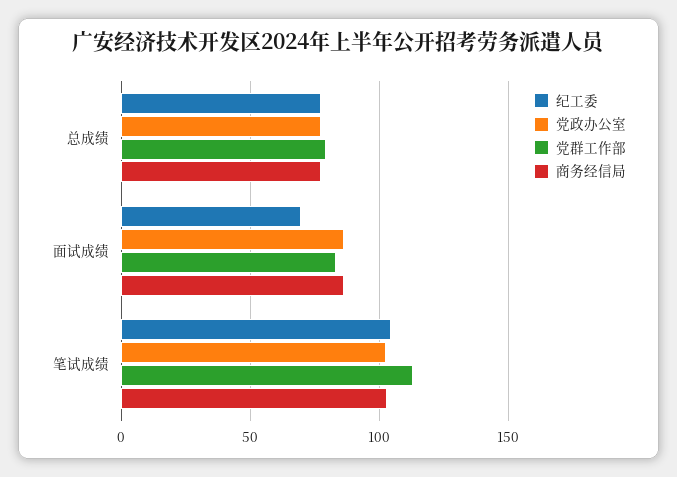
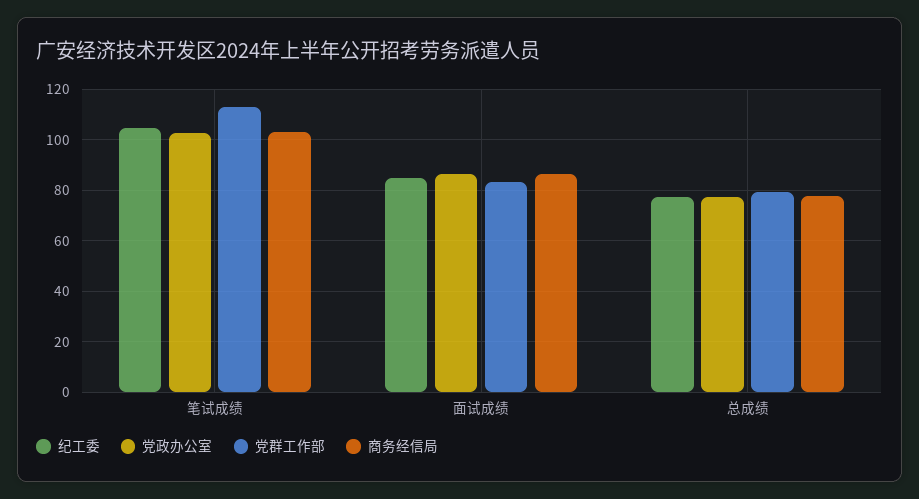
纪工委, 面试成绩: 70 -> 85

